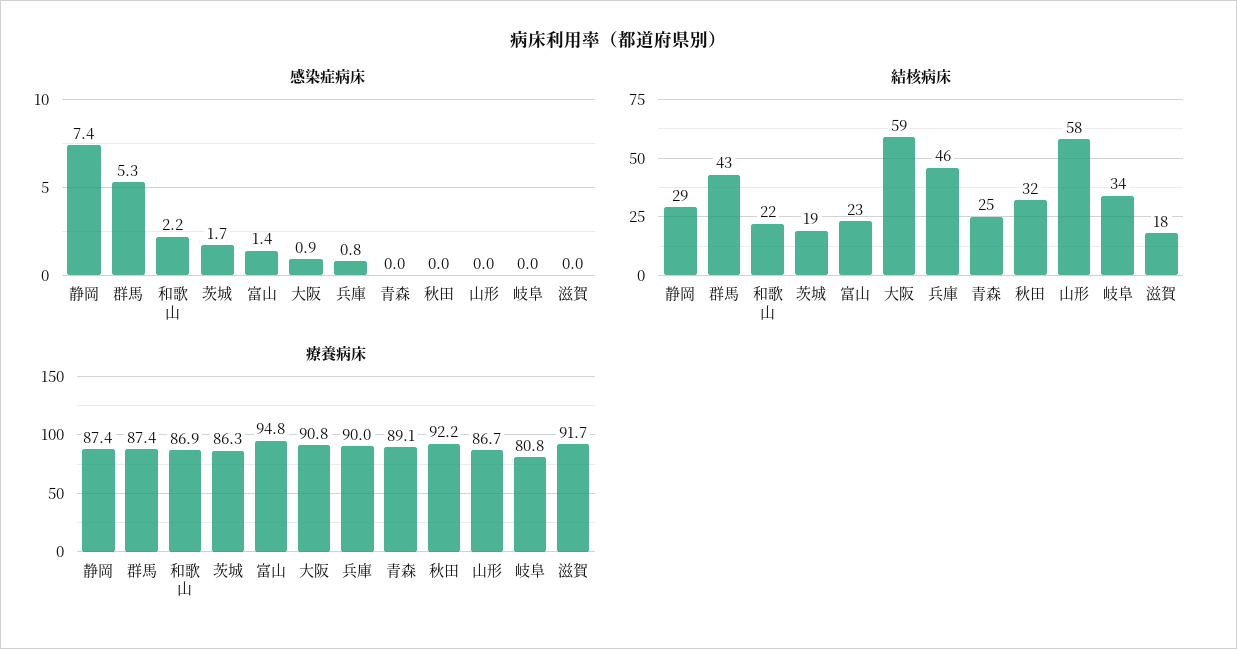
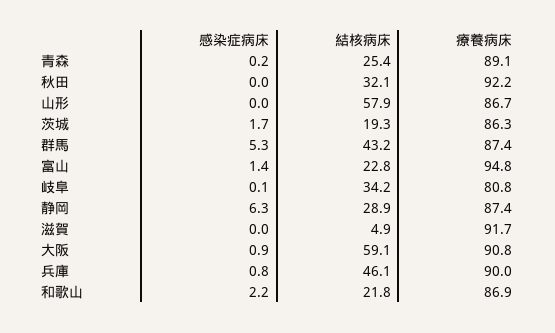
感染症病床, 静岡: 7.4 -> 6.3
感染症病床, 青森: 0 -> 0.2
感染症病床, 岐阜: 0 -> 0.1
結核病床, 滋賀: 18 -> 4.9

